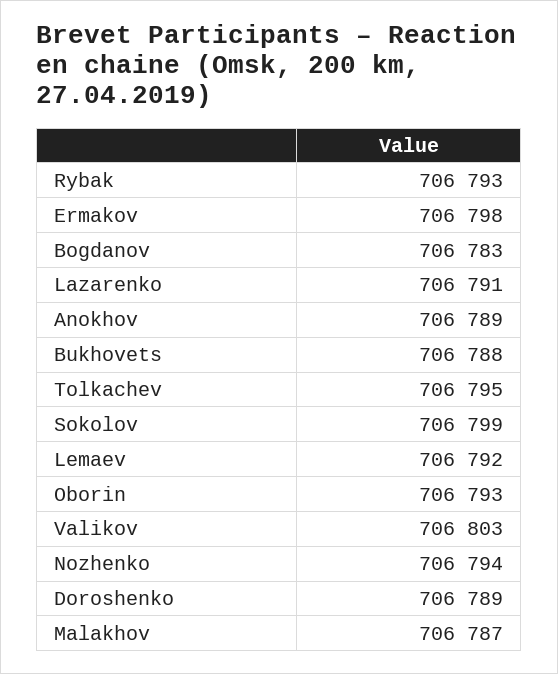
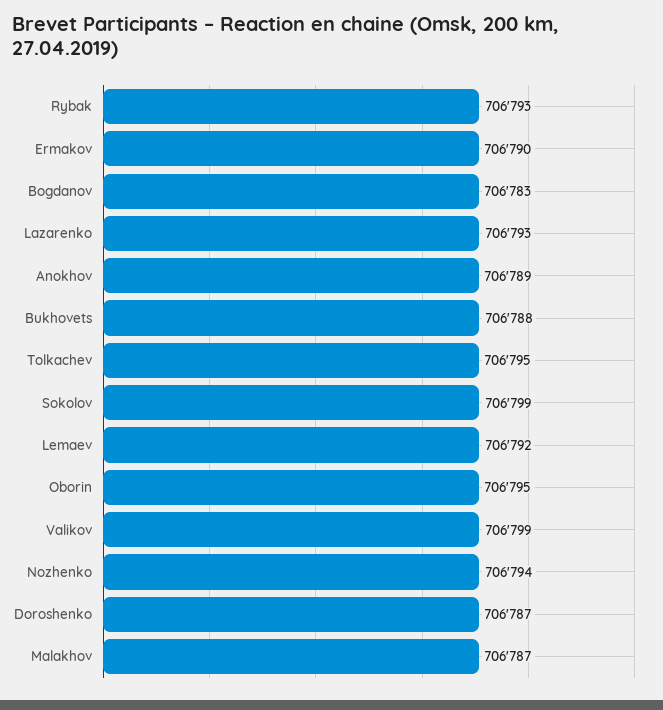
Ermakov: 706798 -> 706790
Lazarenko: 706791 -> 706793
Oborin: 706793 -> 706795
Valikov: 706803 -> 706799
Doroshenko: 706789 -> 706787

